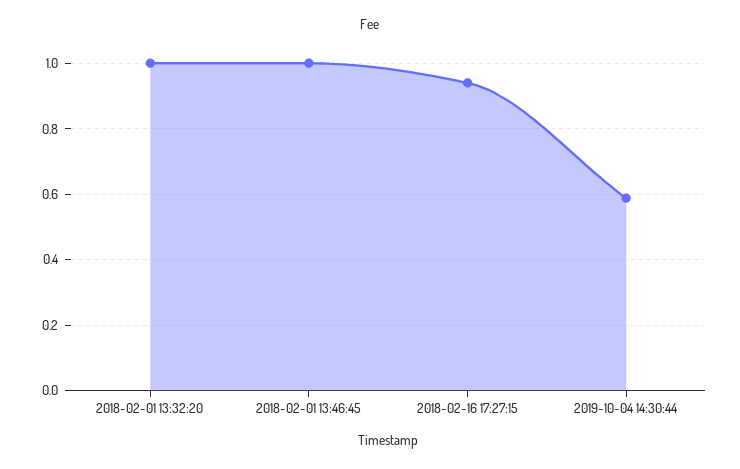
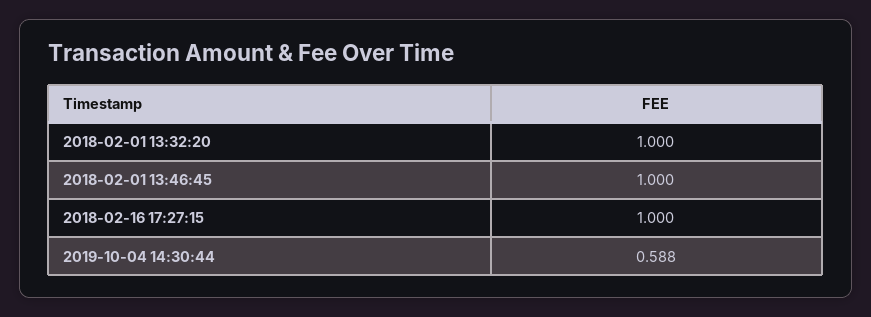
2018-02-16 17:27:15: 0.94 -> 1

